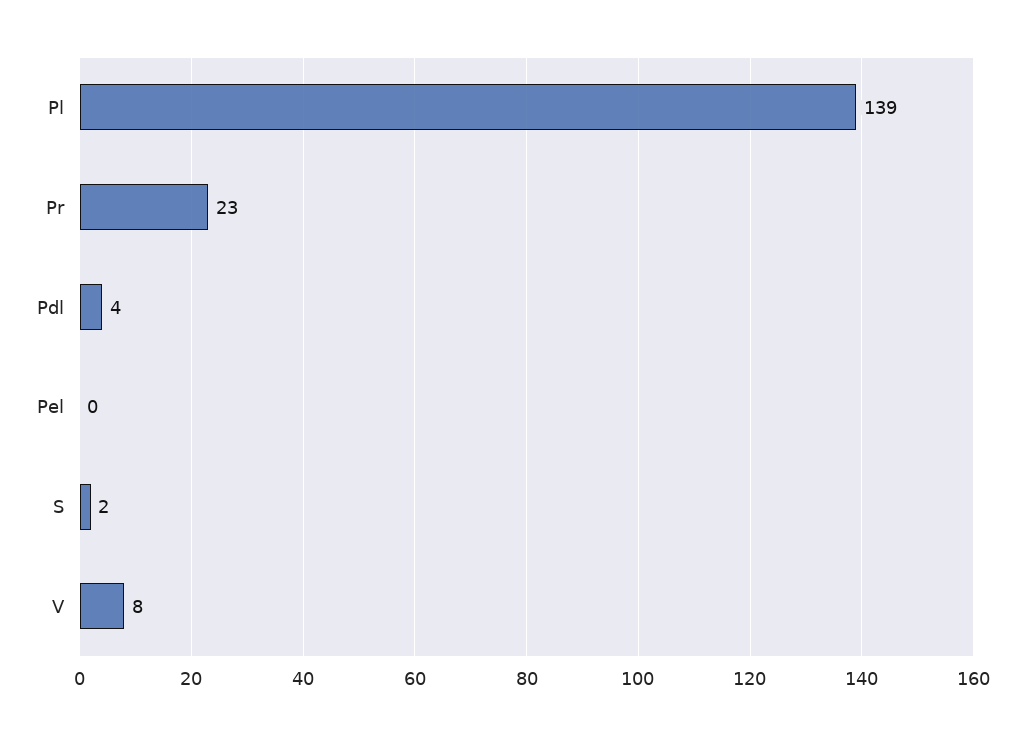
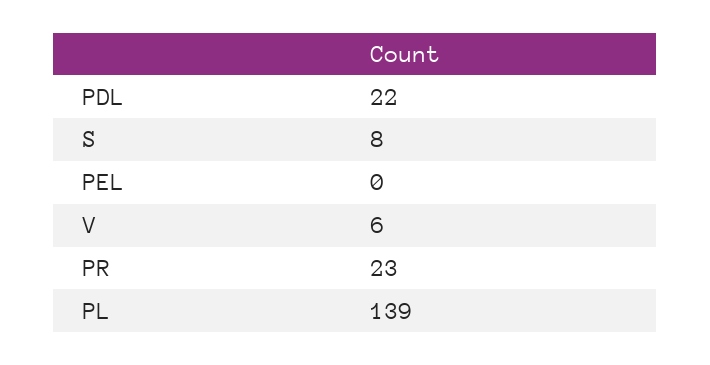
Pdl: 4 -> 22
S: 2 -> 8
V: 8 -> 6

